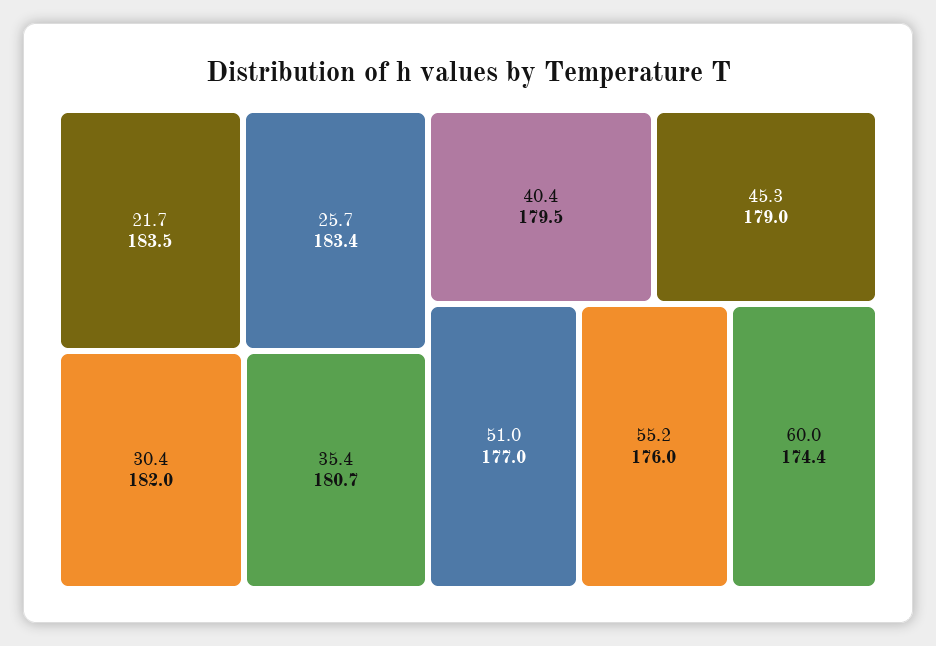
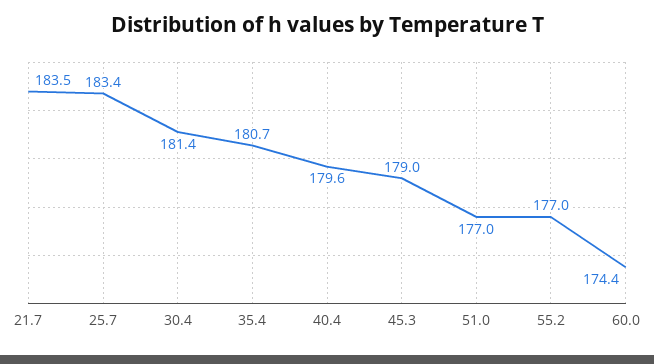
30.4: 182 -> 181.4
40.4: 179.5 -> 179.6
55.2: 176 -> 177

